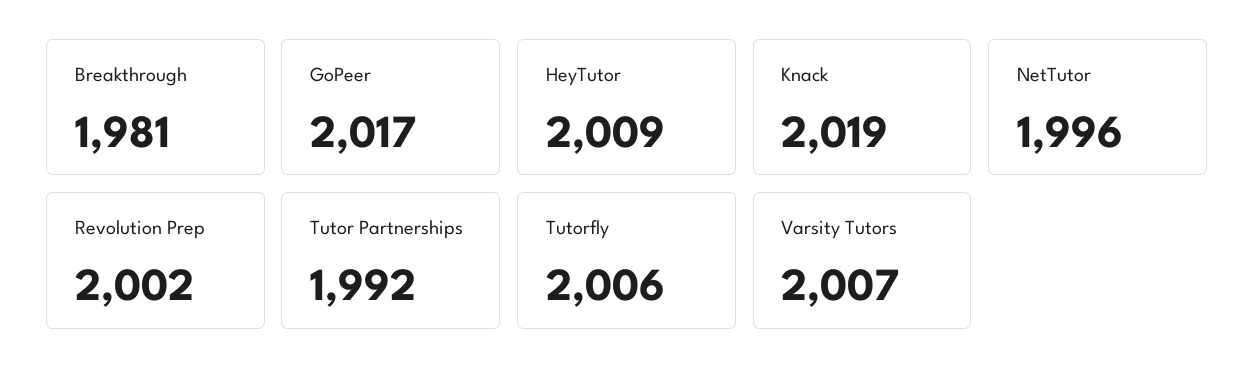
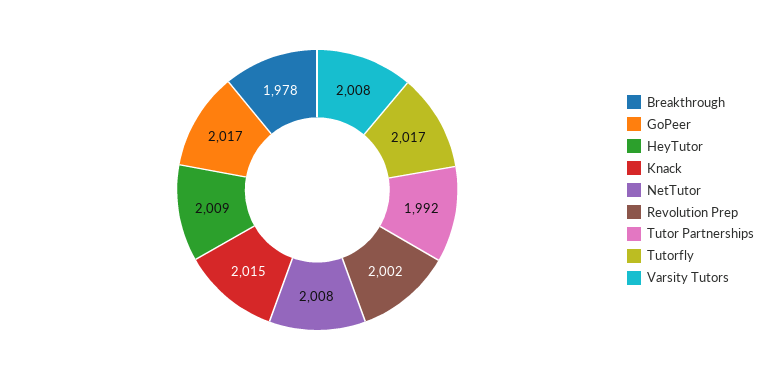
Breakthrough: 1981 -> 1978
Knack: 2019 -> 2015
NetTutor: 1996 -> 2008
Tutorfly: 2006 -> 2017
Varsity Tutors: 2007 -> 2008

